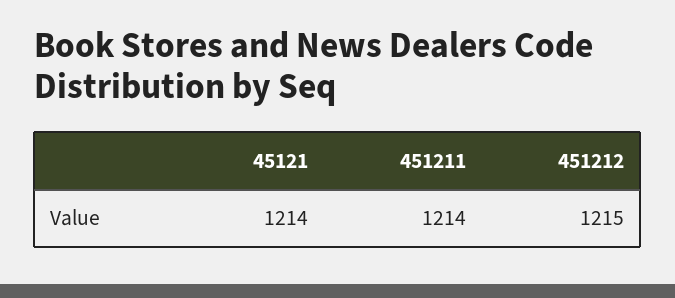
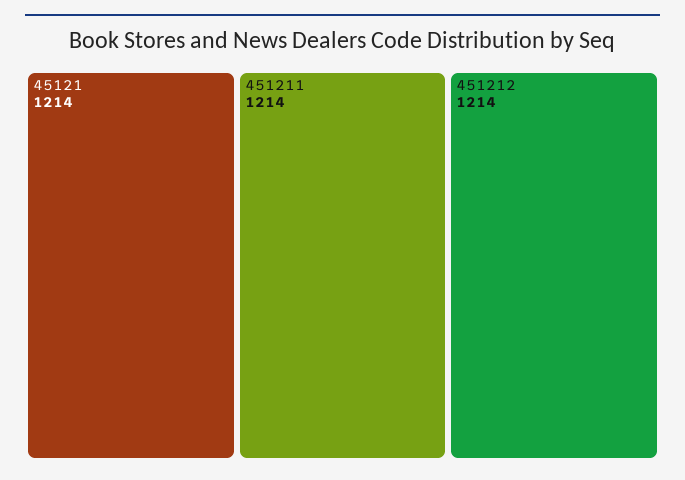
451212: 1215 -> 1214

